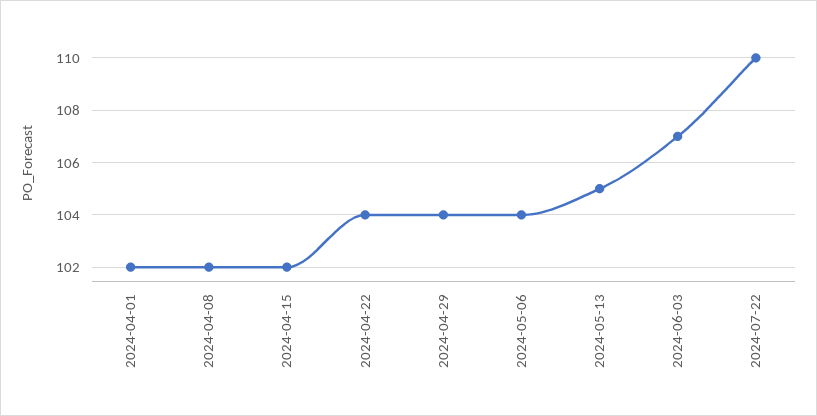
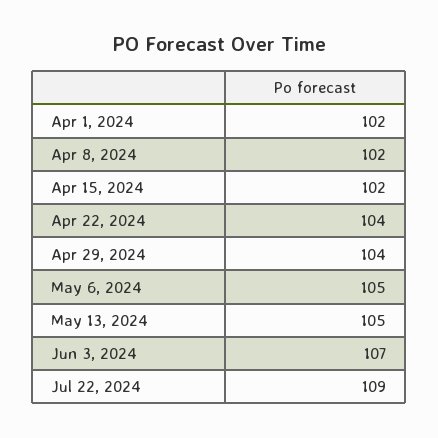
2024-05-06: 104 -> 105
2024-07-22: 110 -> 109

